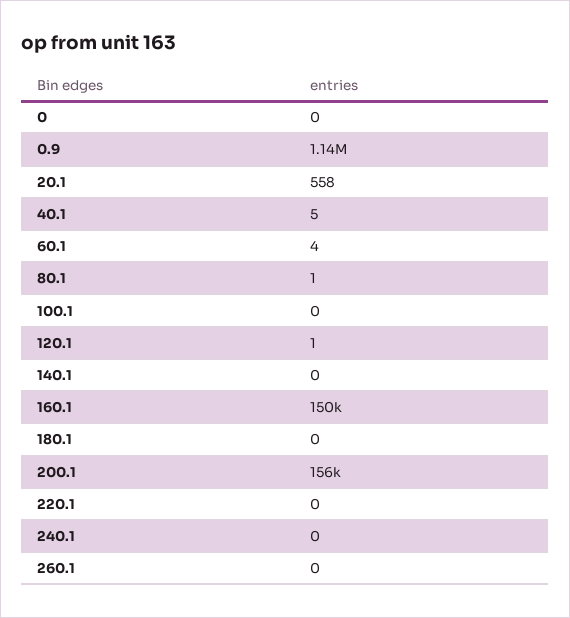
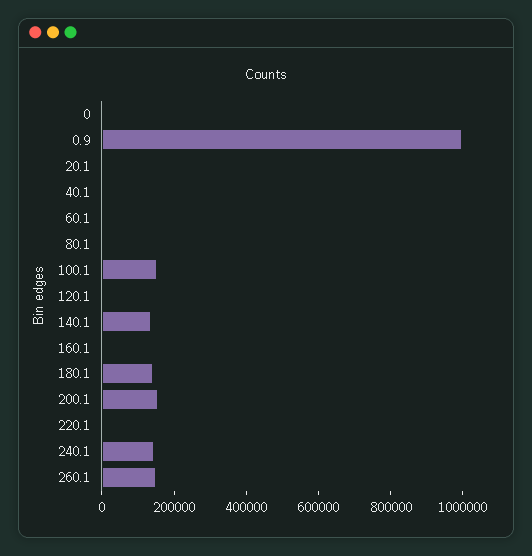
0.9: 1140000 -> 1000000
100.1: 0 -> 150000
140.1: 0 -> 150000
160.1: 150000 -> 0
180.1: 0 -> 150000
240.1: 0 -> 150000
260.1: 0 -> 150000

